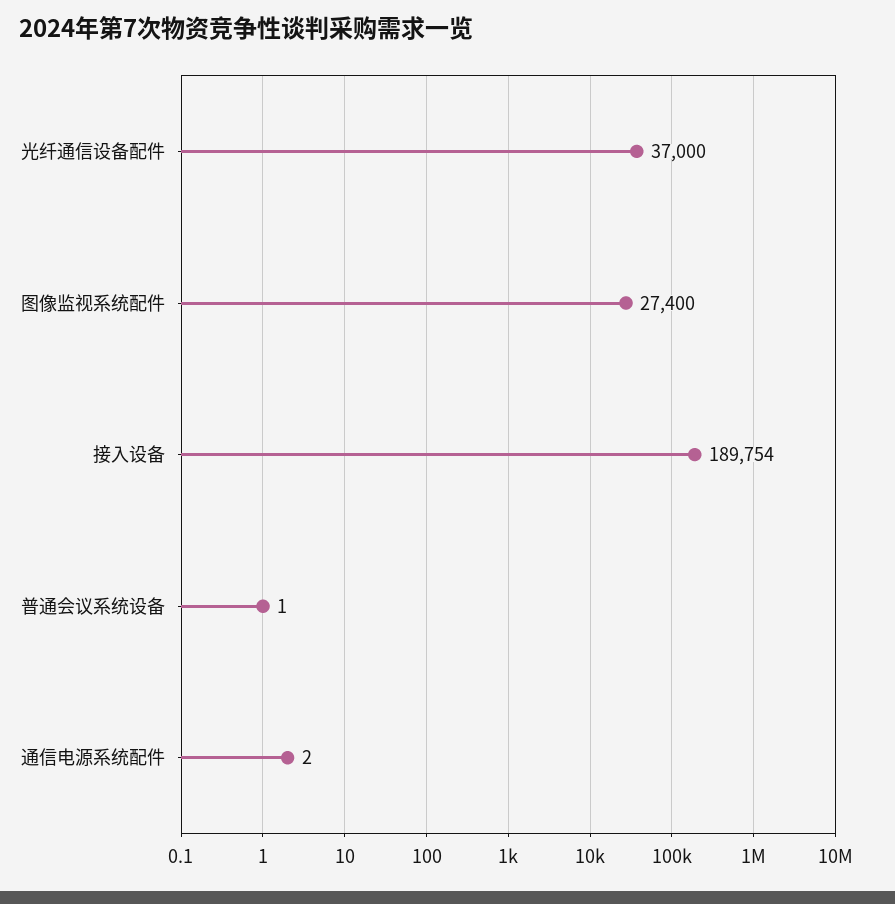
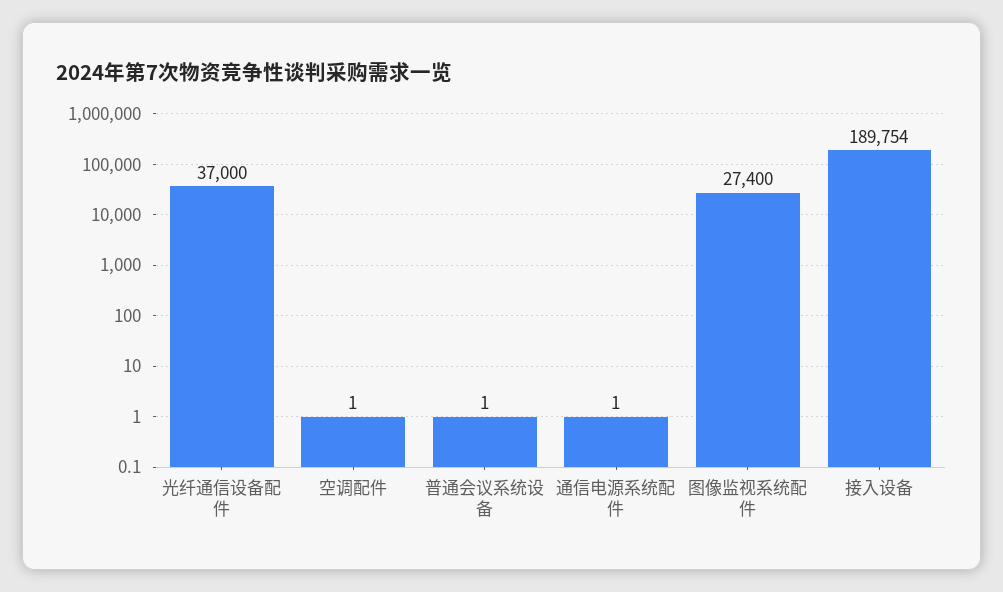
通信电源系统配件: 2 -> 1
空调配件: none -> 1

